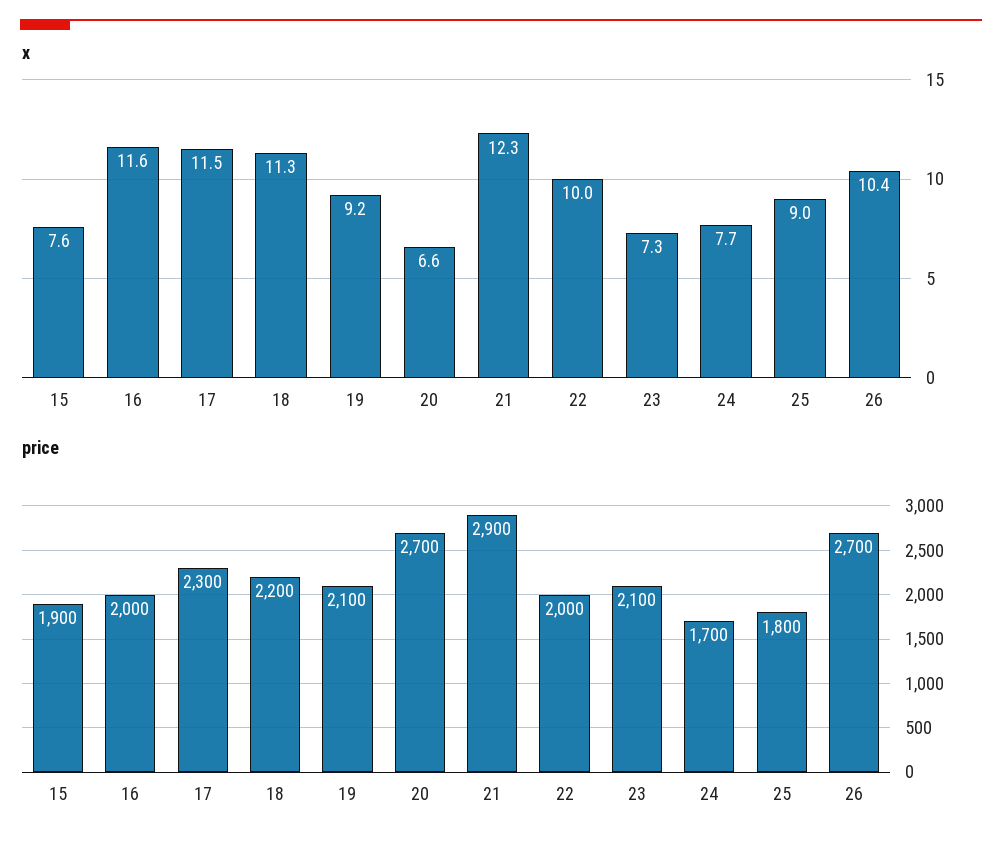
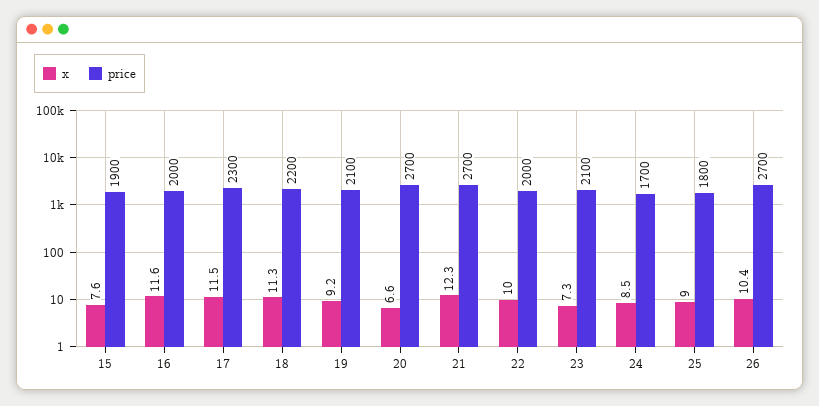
x, 24: 7.7 -> 8.5
price, 21: 2900 -> 2700

